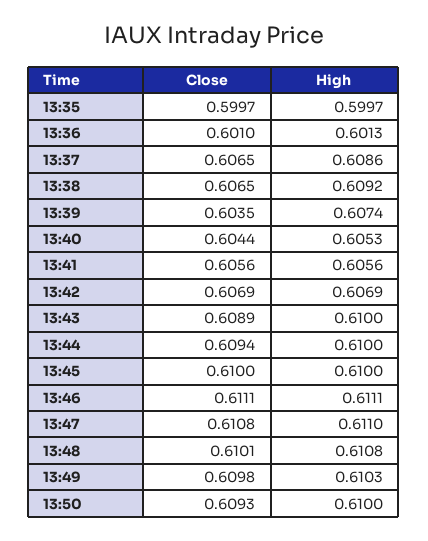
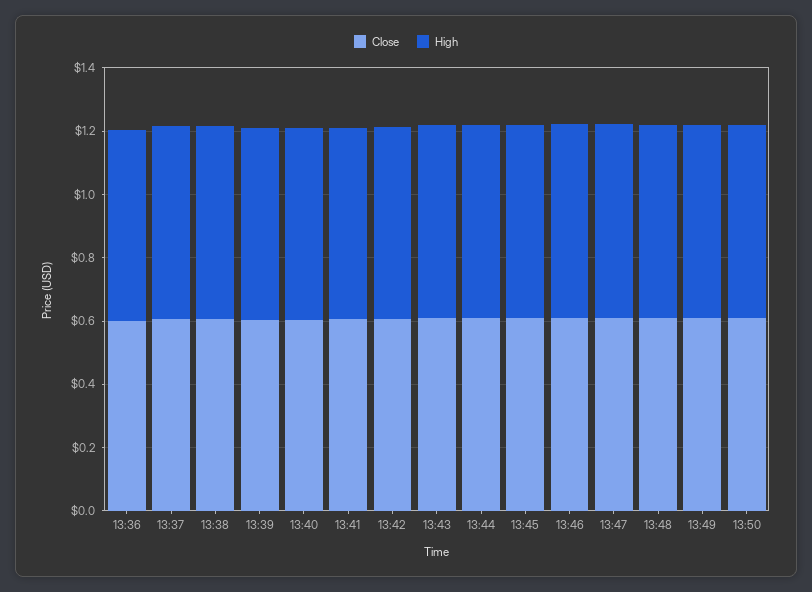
Close, 13:35: 0.5997 -> none
High, 13:35: 0.5997 -> none

